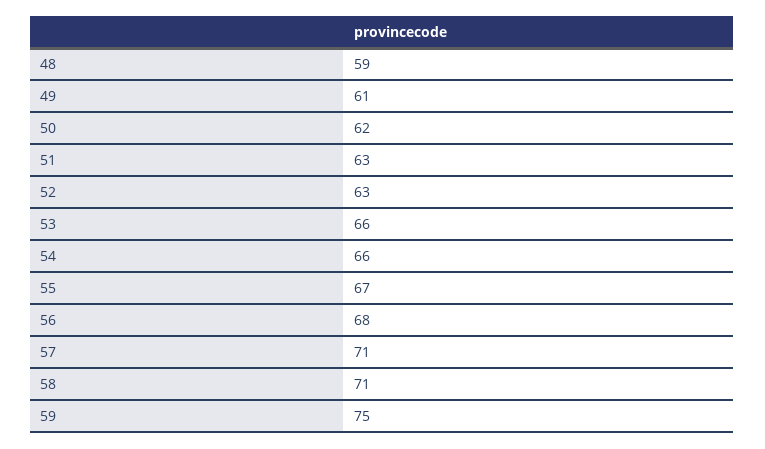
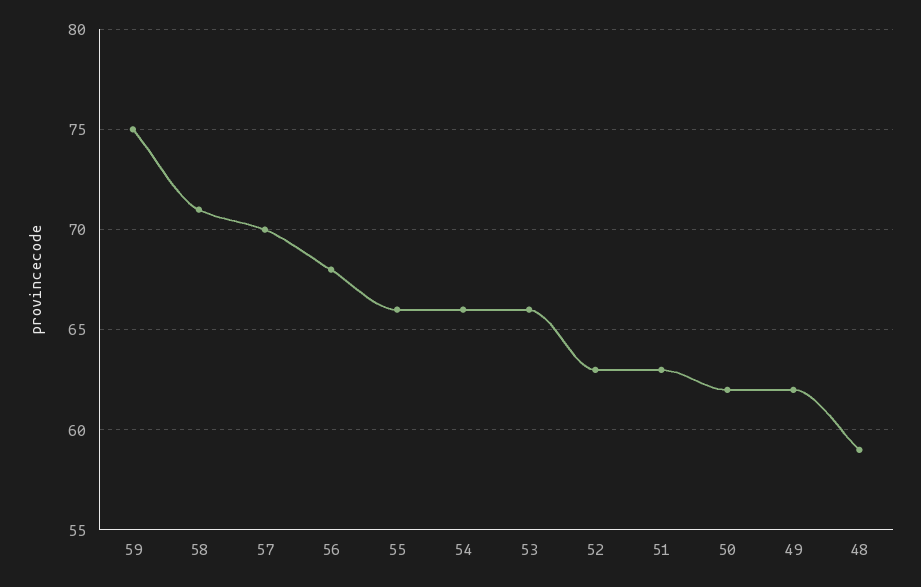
49: 61 -> 62
55: 67 -> 66
57: 71 -> 70

